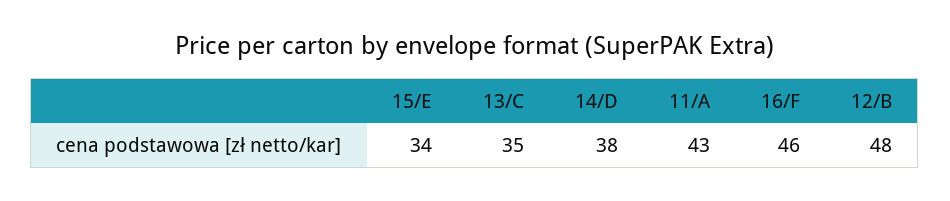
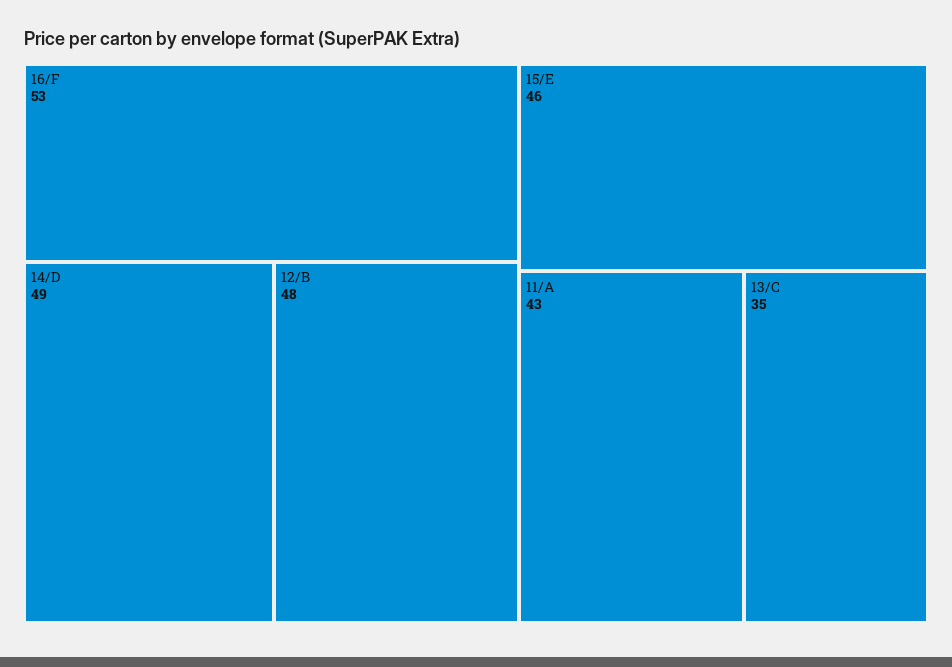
15/E: 34 -> 46
14/D: 38 -> 49
16/F: 46 -> 53

